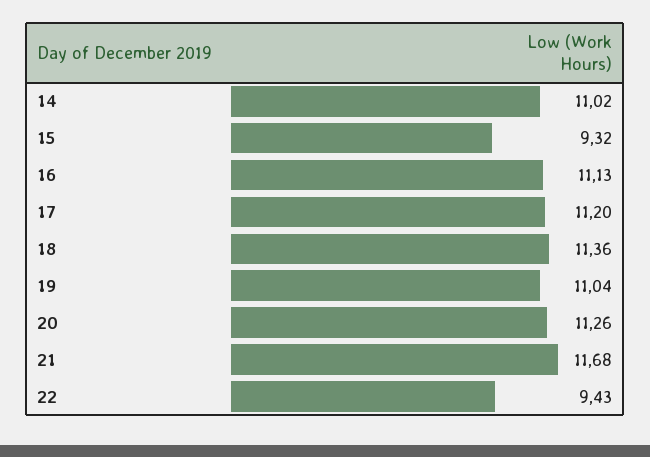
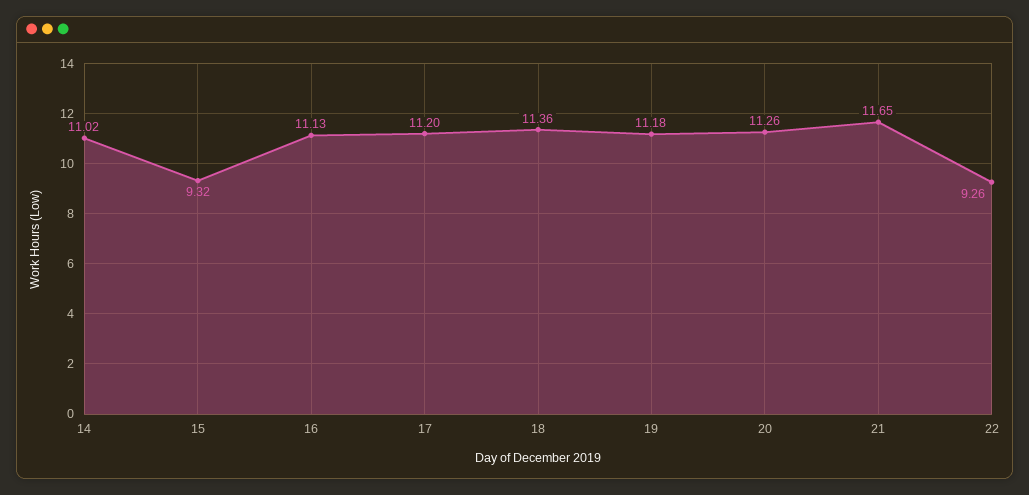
19: 11.04 -> 11.18
21: 11.68 -> 11.65
22: 9.43 -> 9.26

